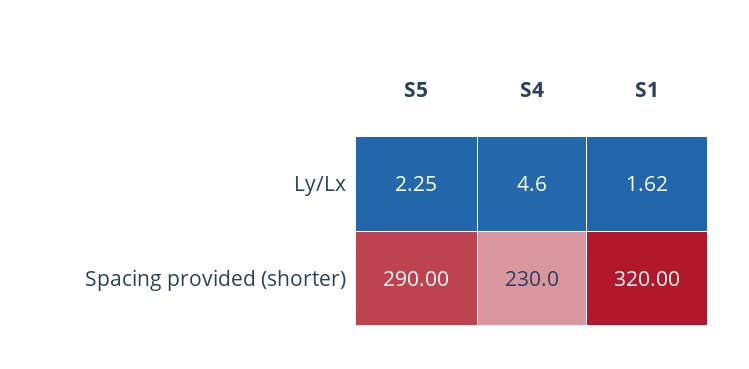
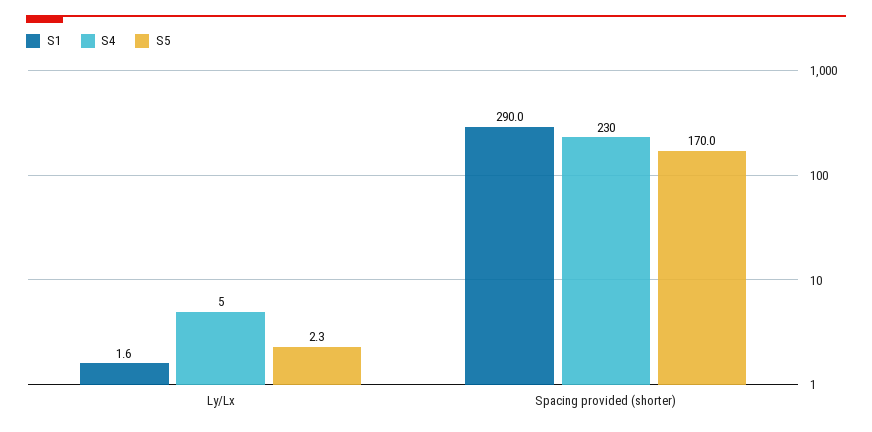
S5, Spacing provided (shorter): 290 -> 170
S1, Spacing provided (shorter): 320 -> 290

